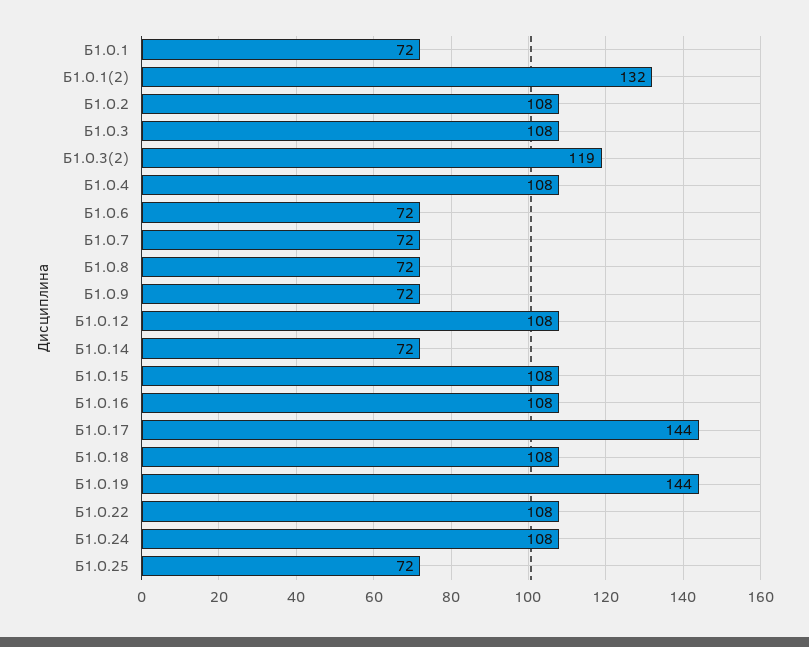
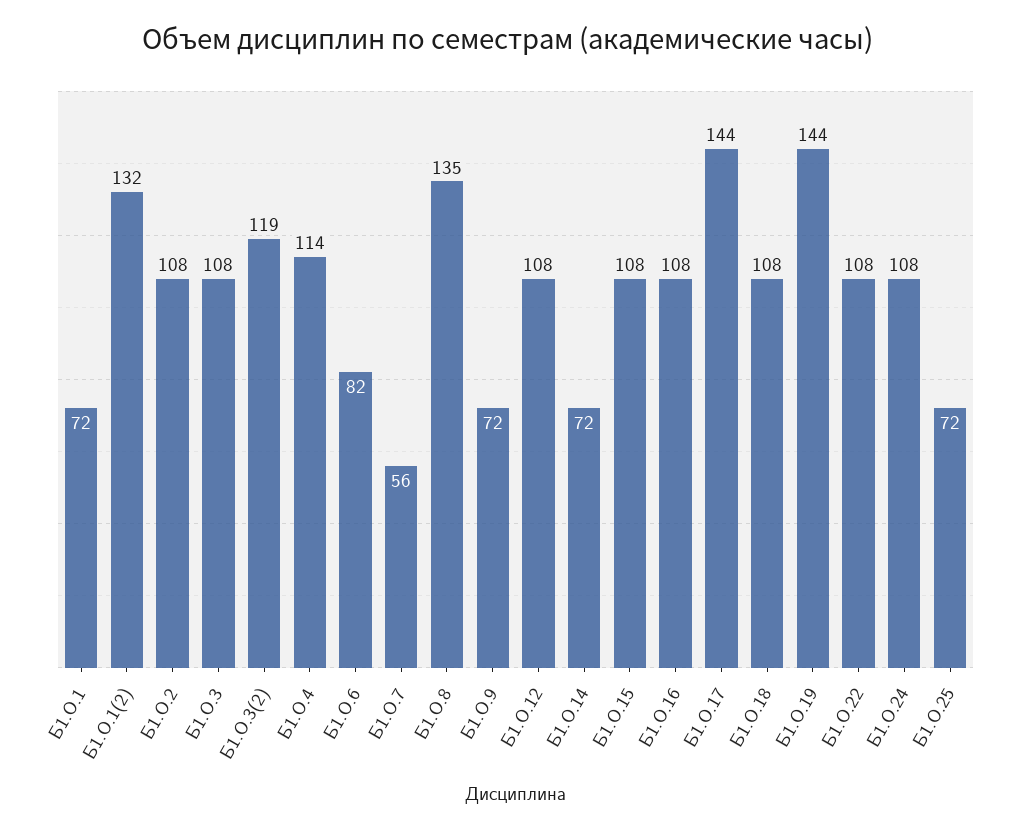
Б1.О.4: 108 -> 114
Б1.О.6: 72 -> 82
Б1.О.7: 72 -> 56
Б1.О.8: 72 -> 135

